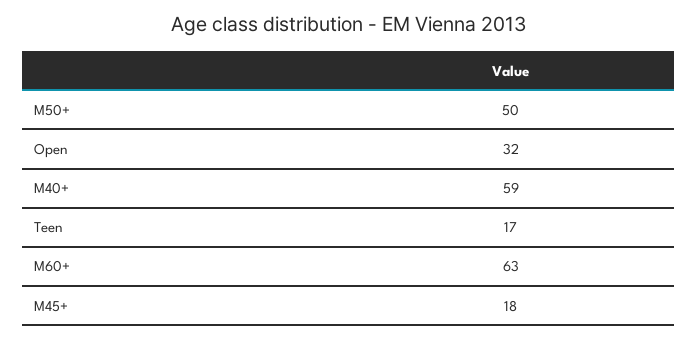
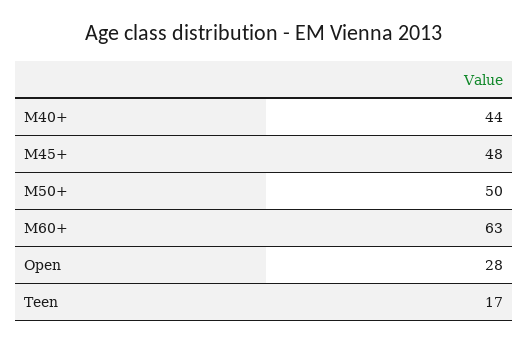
Open: 32 -> 28
M40+: 59 -> 44
M45+: 18 -> 48

